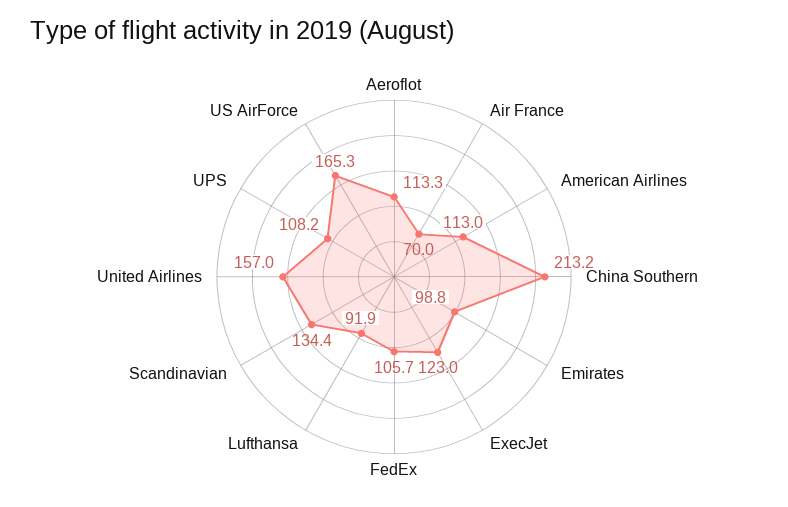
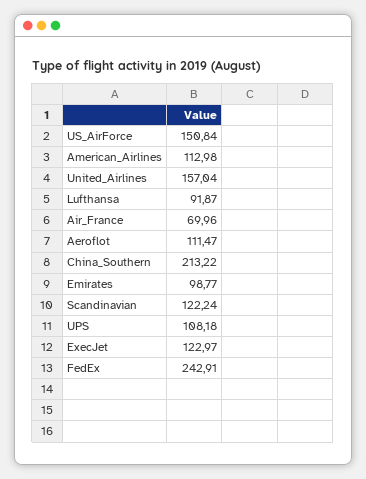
Aeroflot: 113.3 -> 111.47
FedEx: 105.7 -> 242.91
Scandinavian: 134.4 -> 122.24
US AirForce: 165.3 -> 150.84

